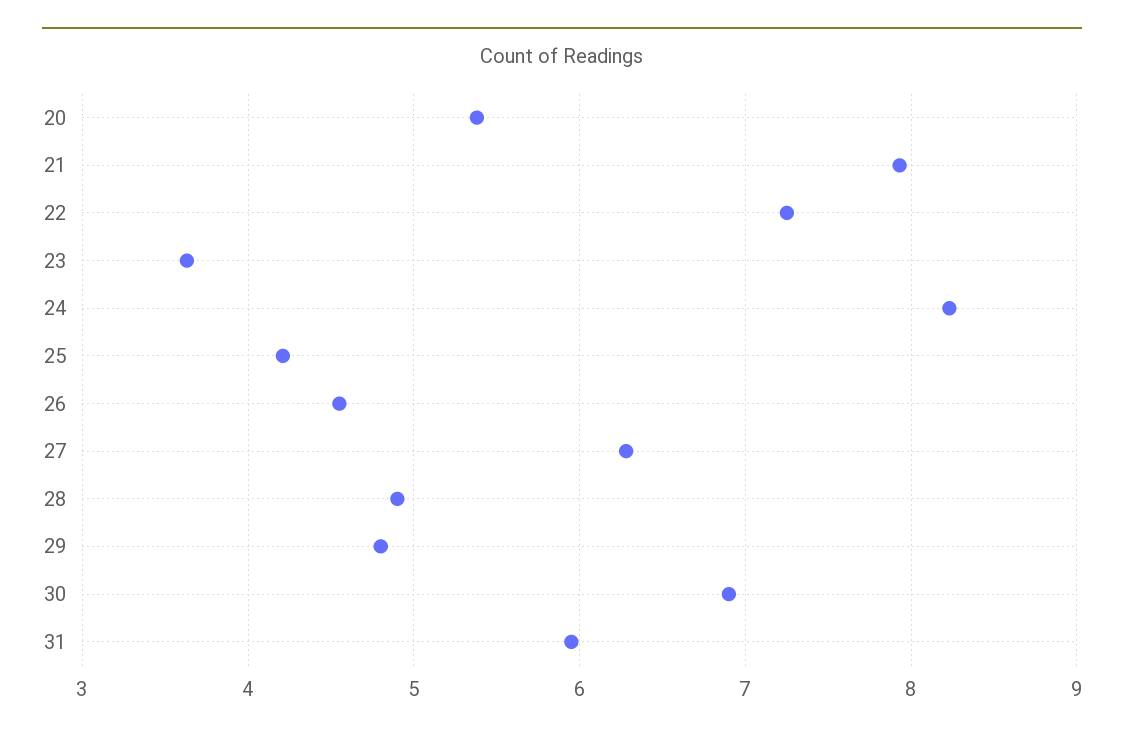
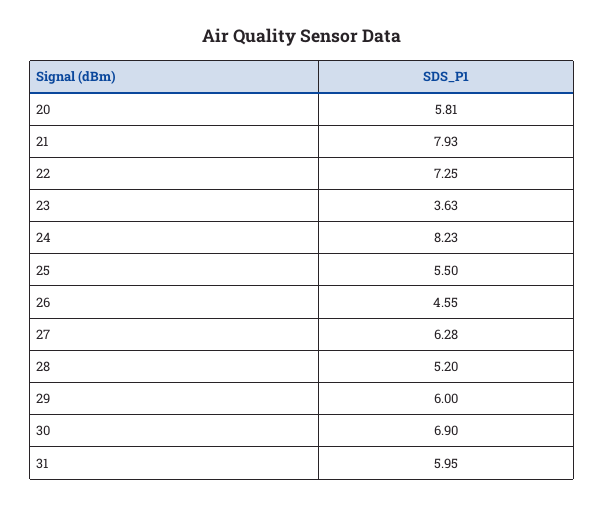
20: 5.4 -> 5.81
25: 4.2 -> 5.5
28: 4.9 -> 5.2
29: 4.8 -> 6

